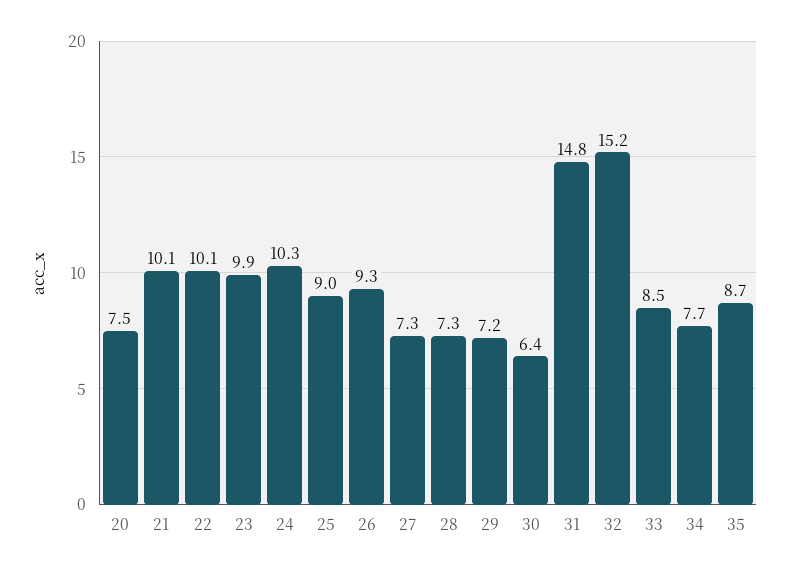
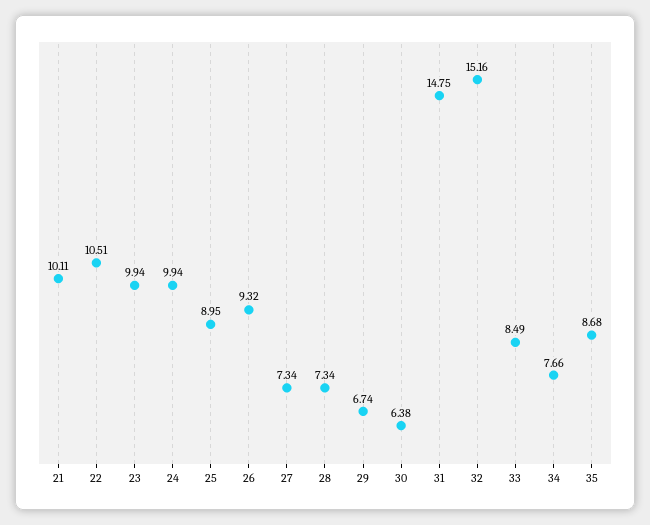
20: 7.5 -> none
22: 10.1 -> 10.51
24: 10.3 -> 9.94
29: 7.2 -> 6.74

